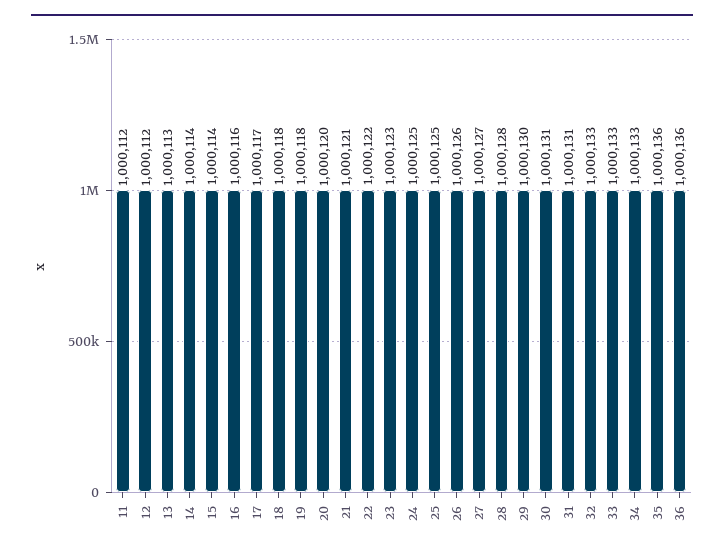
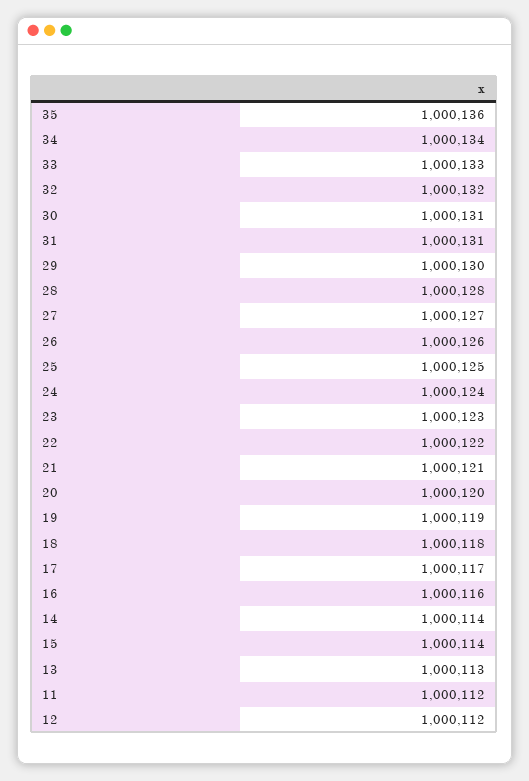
19: 1000118 -> 1000119
24: 1000125 -> 1000124
32: 1000133 -> 1000132
34: 1000133 -> 1000134
36: 1000136 -> none

